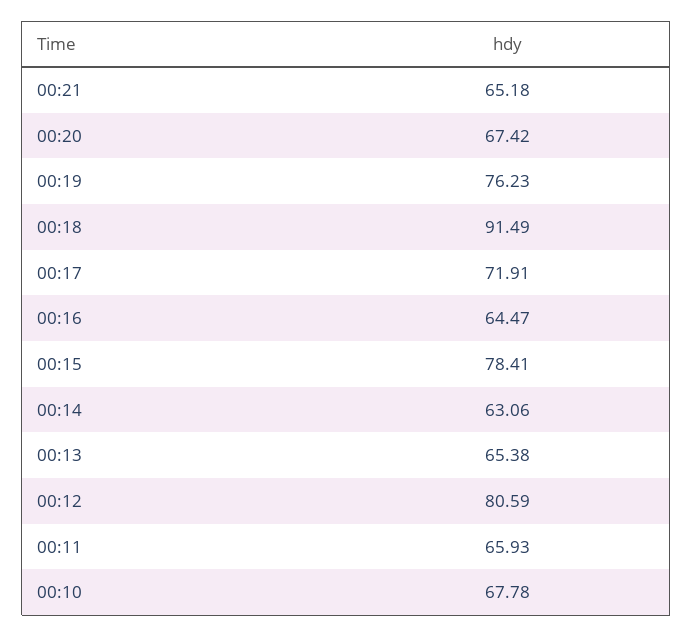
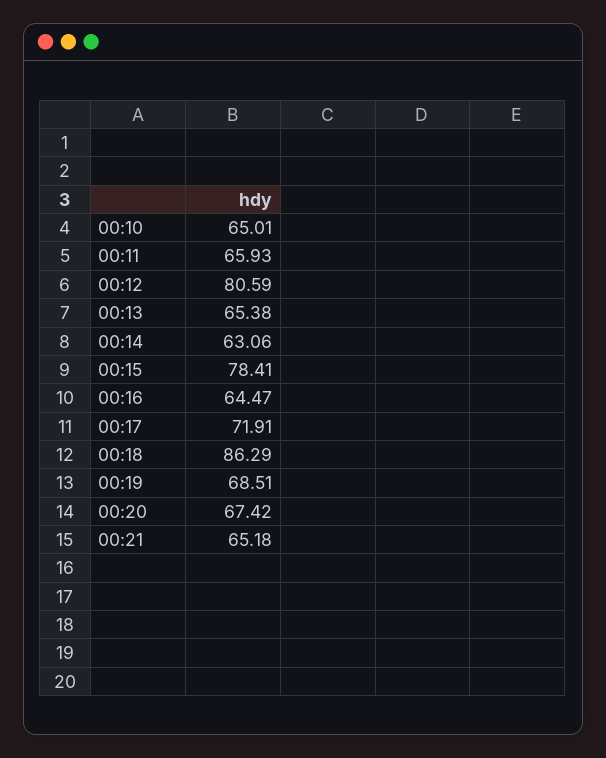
00:19: 76.23 -> 68.51
00:18: 91.49 -> 86.29
00:10: 67.78 -> 65.01

